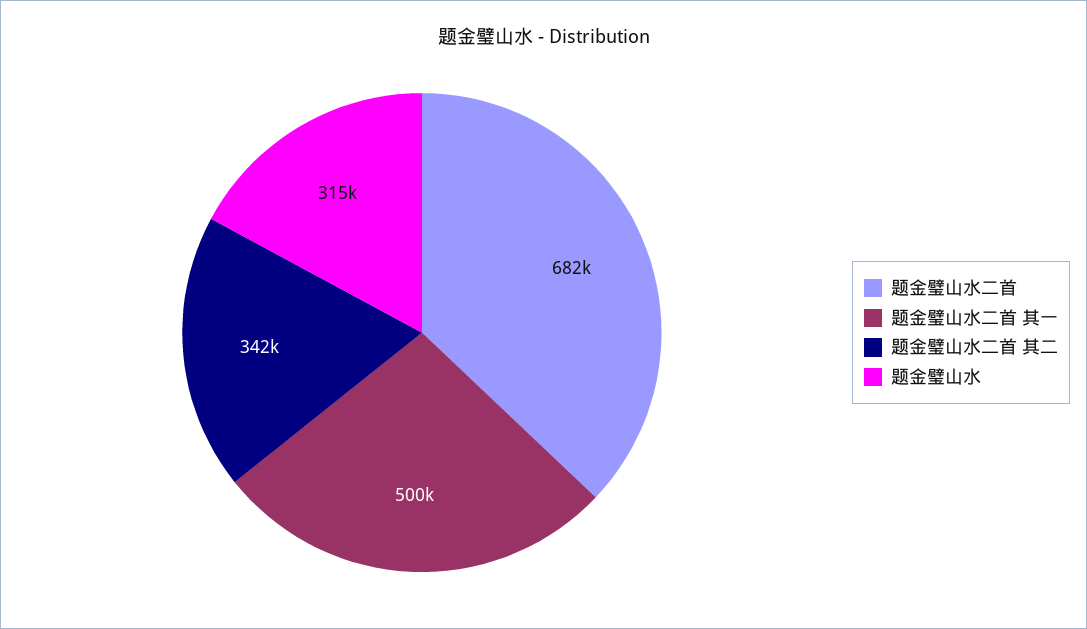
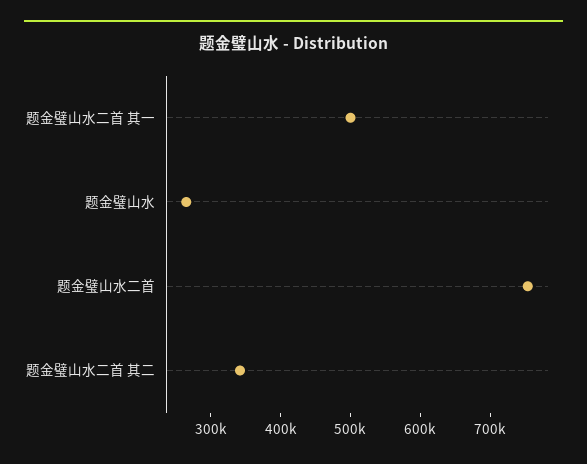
题金璧山水二首: 682000 -> 760000
题金璧山水: 315000 -> 260000

